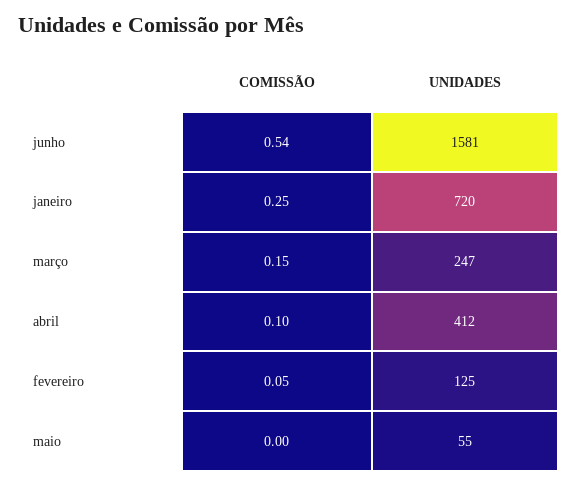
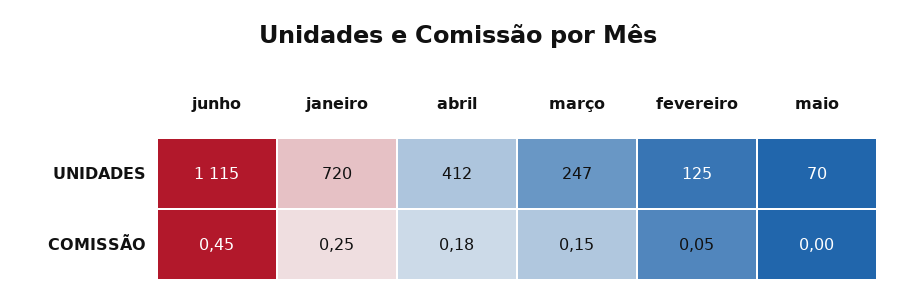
COMISSÃO, junho: 0.54 -> 0.45
UNIDADES, junho: 1581 -> 1115
COMISSÃO, abril: 0.1 -> 0.18
UNIDADES, maio: 55 -> 70

